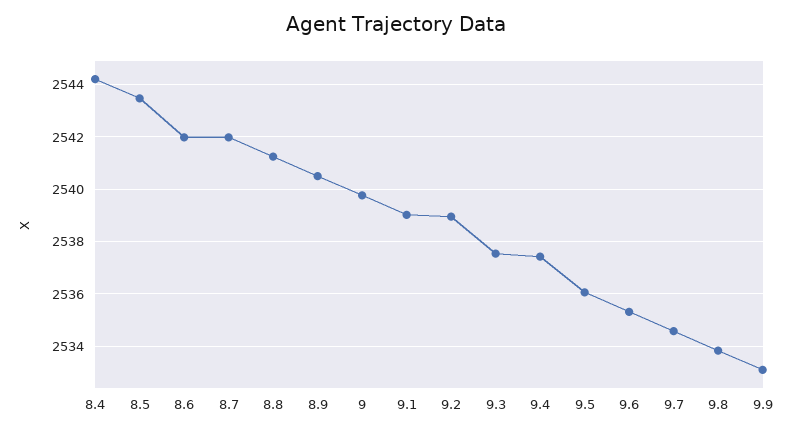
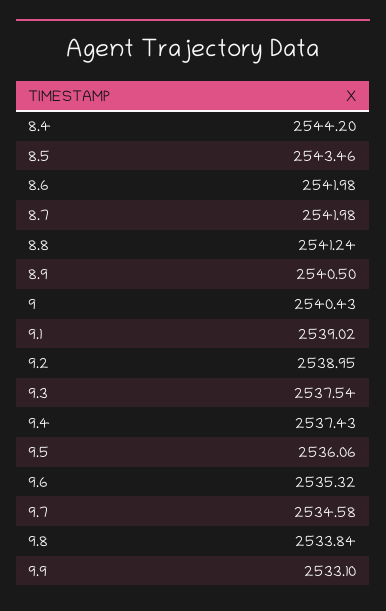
9: 2539.75 -> 2540.43

